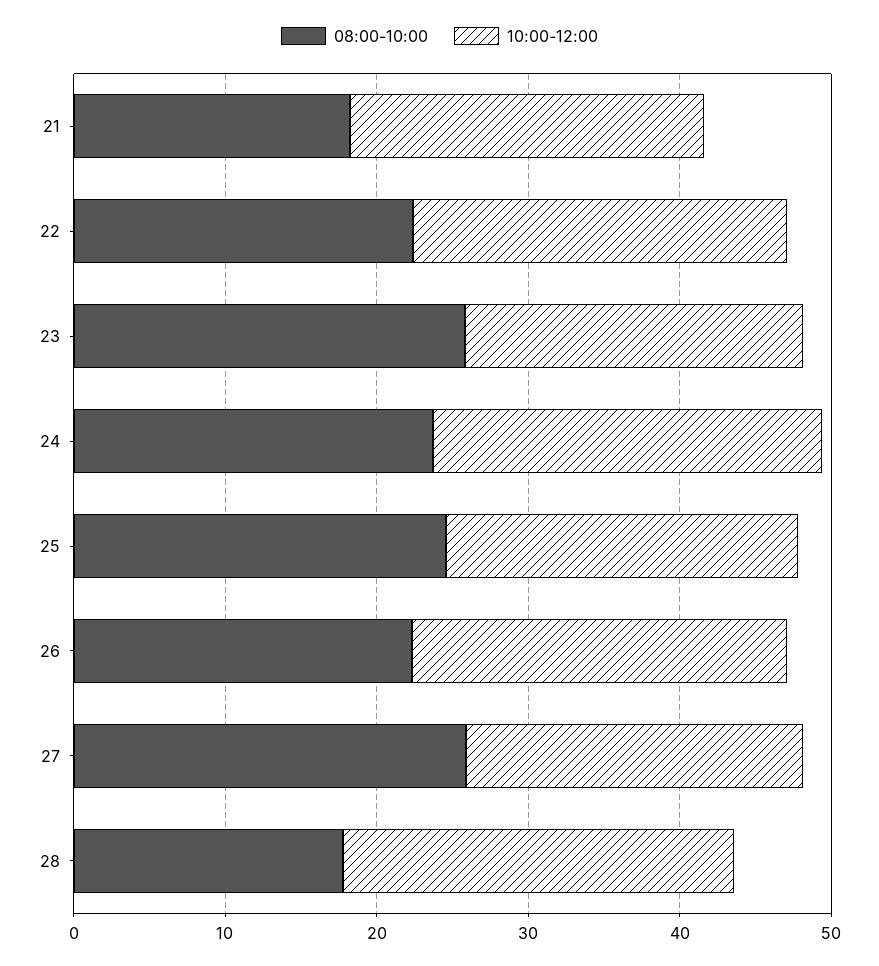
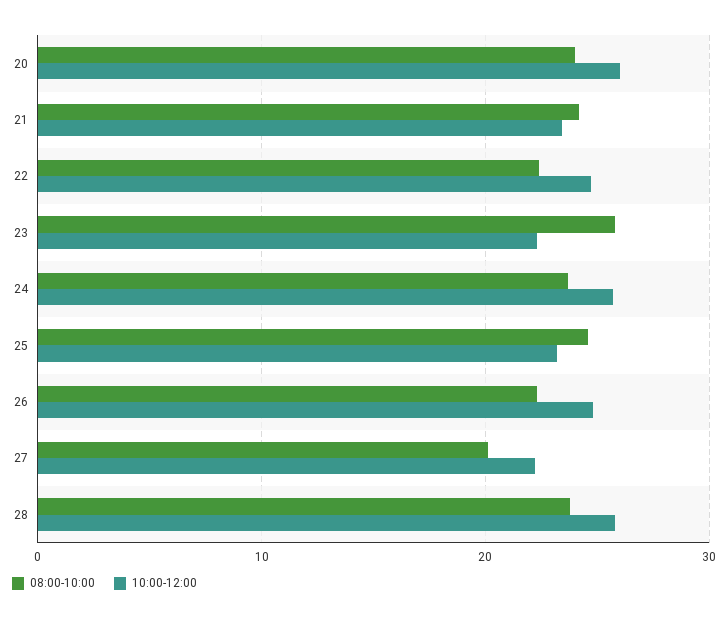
08:00-10:00, 21: 18 -> 24
08:00-10:00, 27: 26 -> 20
08:00-10:00, 28: 18 -> 24
08:00-10:00, 20: none -> 24
10:00-12:00, 20: none -> 26

